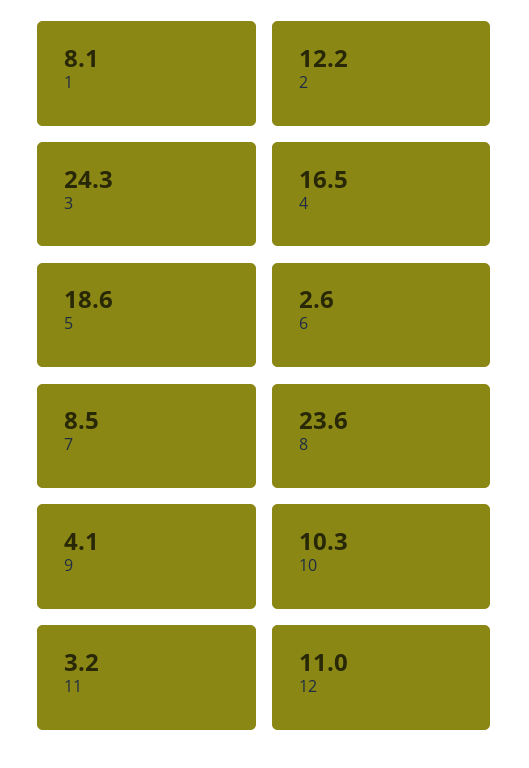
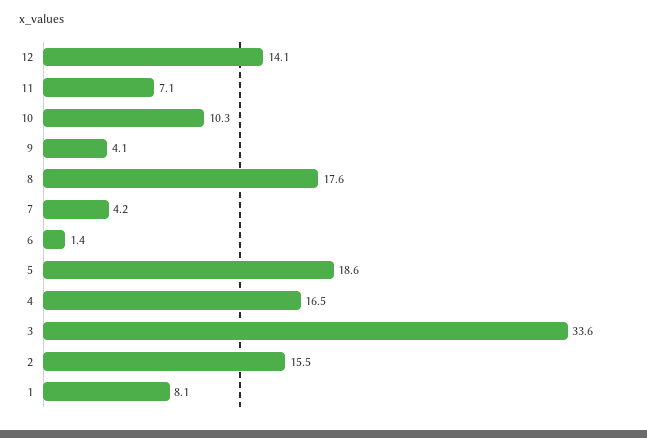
2: 12.2 -> 15.5
3: 24.3 -> 33.6
6: 2.6 -> 1.4
7: 8.5 -> 4.2
8: 23.6 -> 17.6
11: 3.2 -> 7.1
12: 11 -> 14.1

